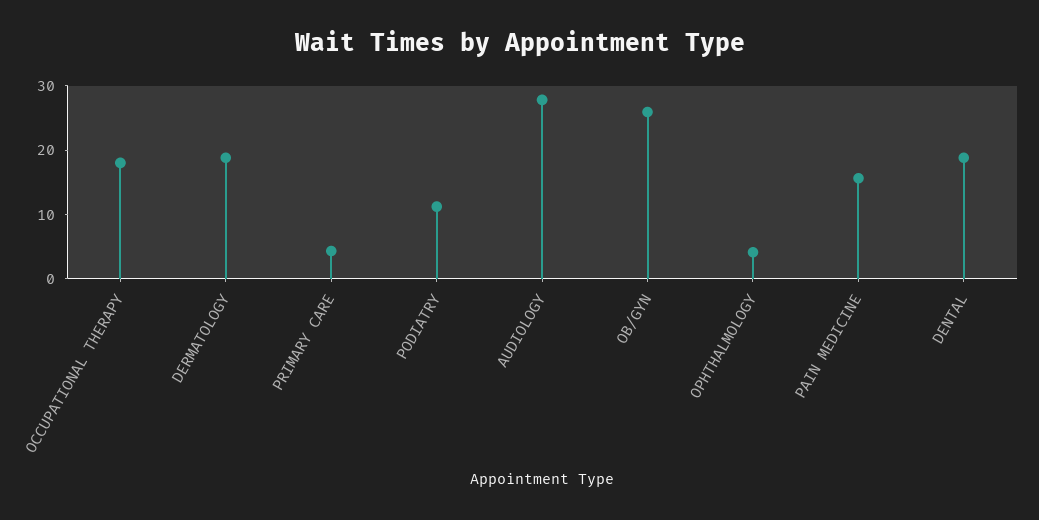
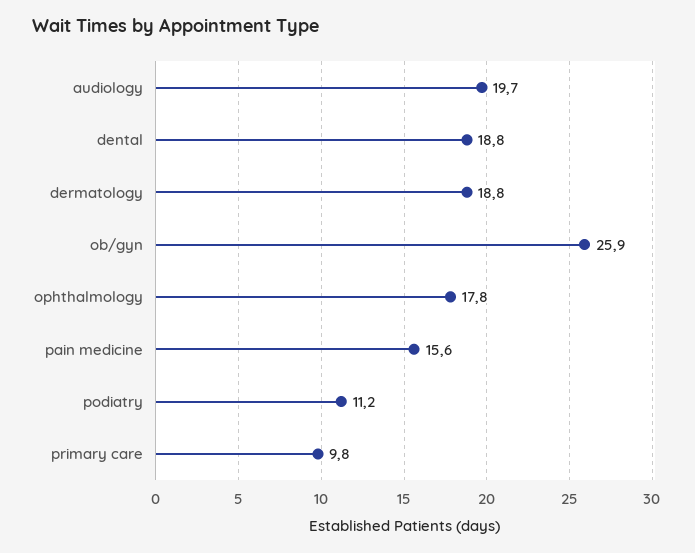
OCCUPATIONAL THERAPY: 18 -> none
PRIMARY CARE: 4 -> 9.8
AUDIOLOGY: 28 -> 19.7
OPHTHALMOLOGY: 4 -> 17.8

